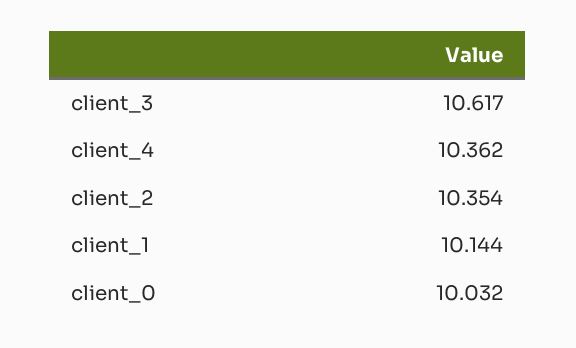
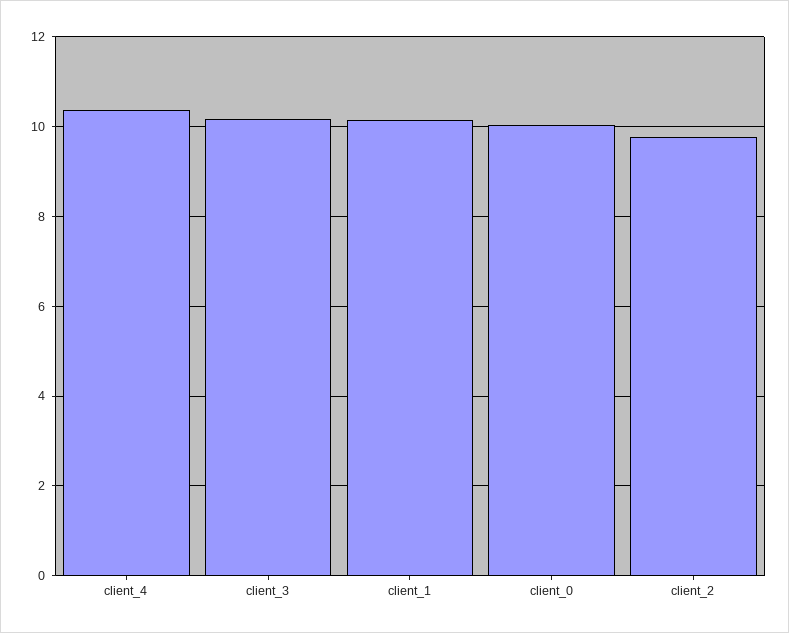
client_3: 10.617 -> 10.2
client_2: 10.354 -> 9.8

